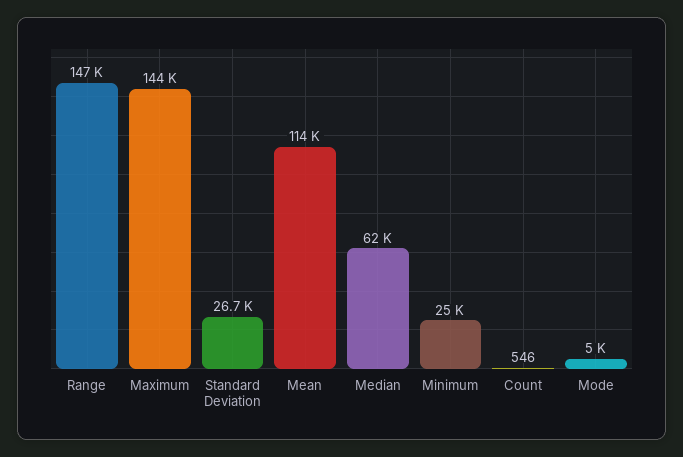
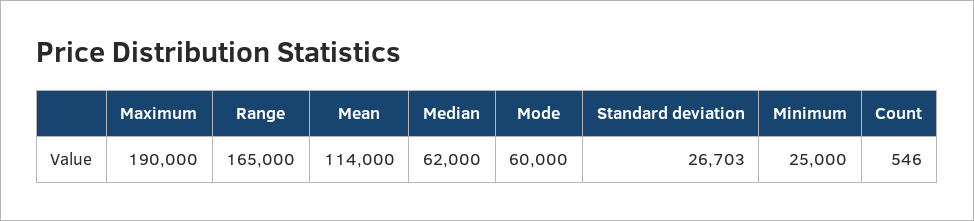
Range: 147000 -> 165000
Maximum: 144000 -> 190000
Mode: 5000 -> 60000

